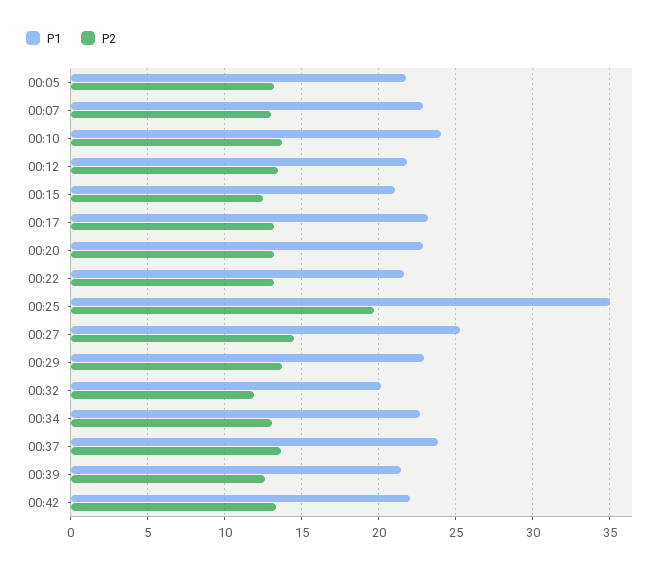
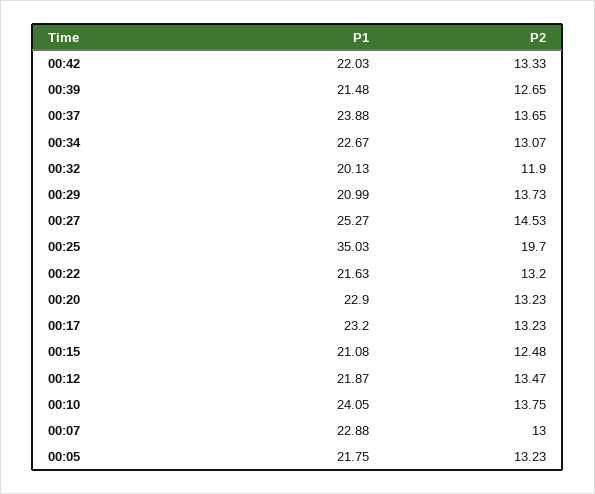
P1, 00:29: 23 -> 20.99

